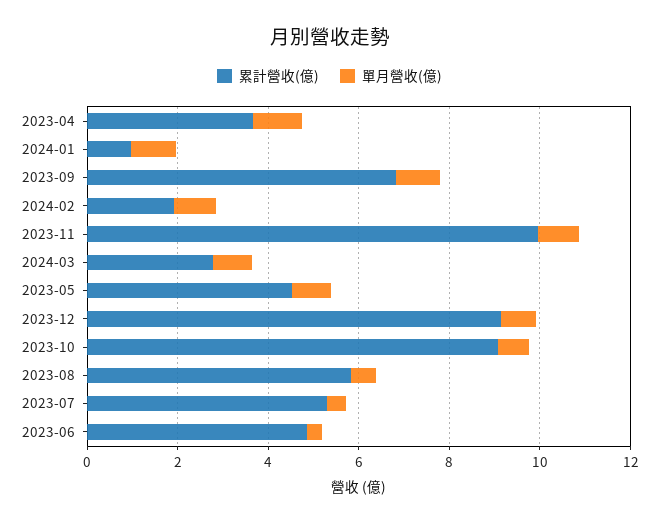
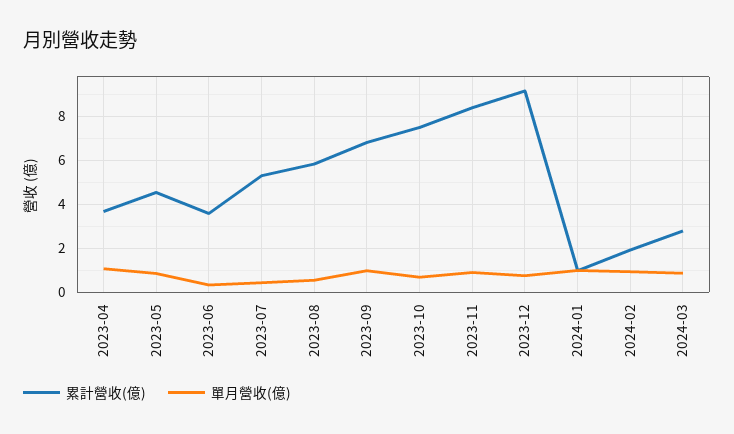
累計營收(億), 2023-11: 10 -> 8.5
累計營收(億), 2023-10: 9 -> 7.5
累計營收(億), 2023-06: 5 -> 3.5

